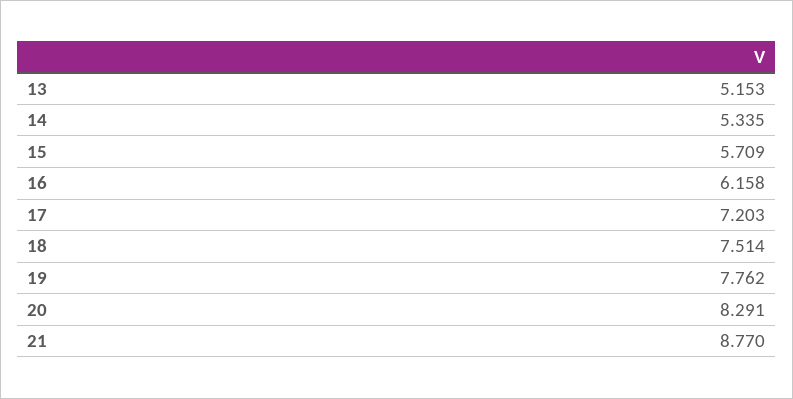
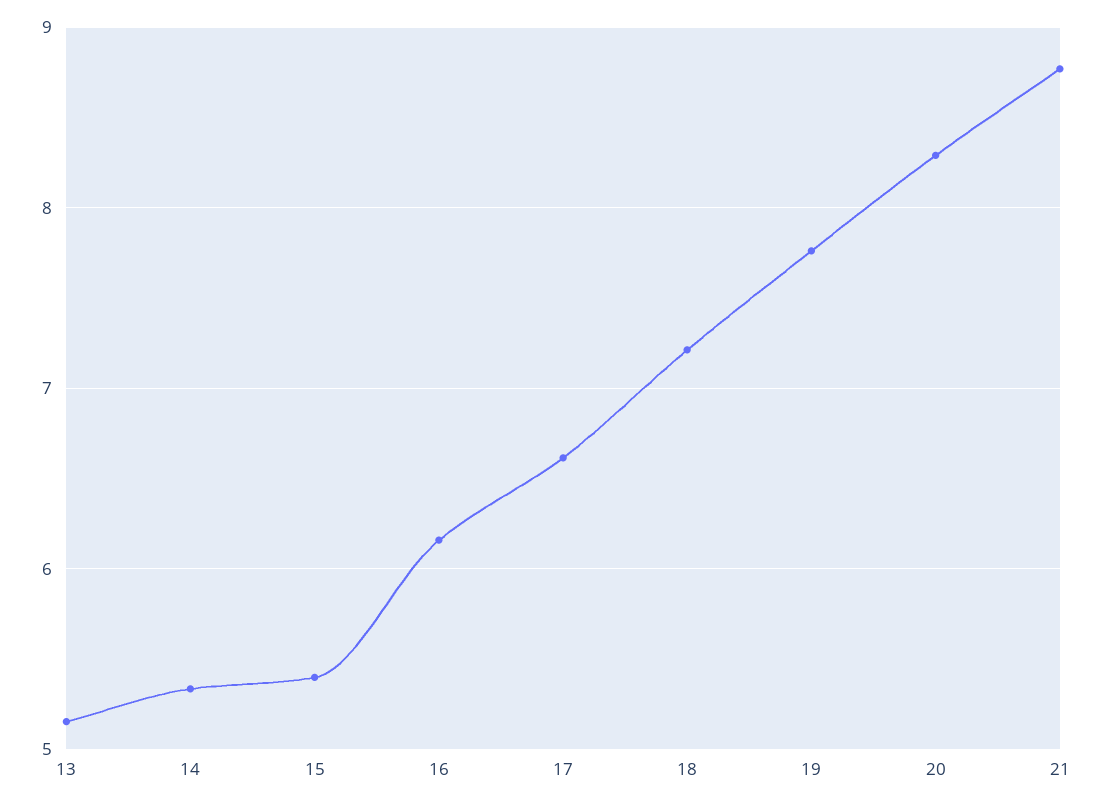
15: 5.709 -> 5.4
17: 7.203 -> 6.6
18: 7.514 -> 7.2

